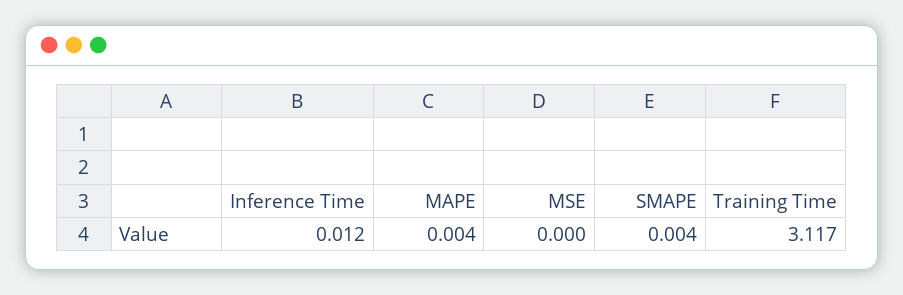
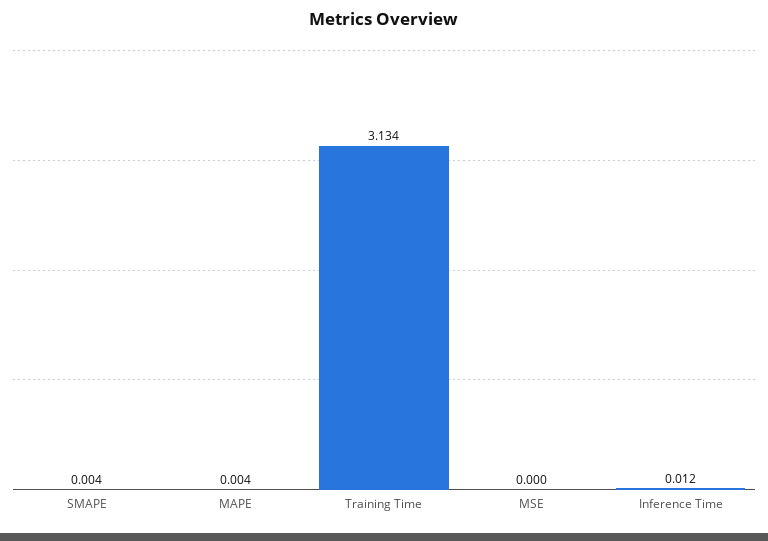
Training Time: 3.117 -> 3.134

